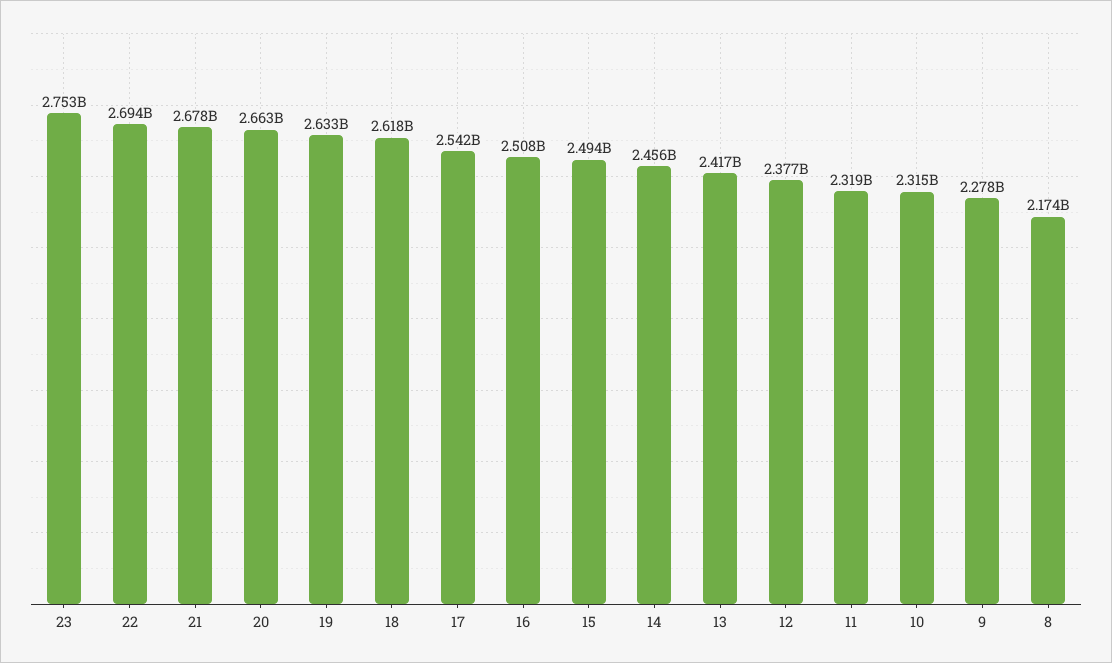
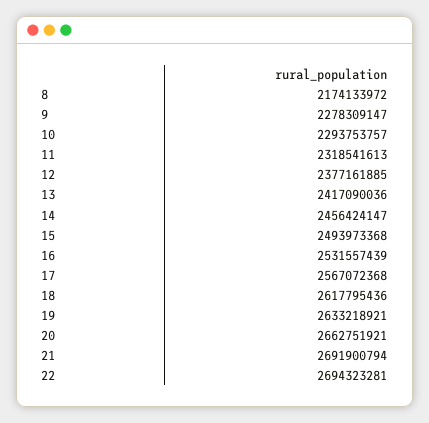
23: 2753000000 -> none
21: 2678000000 -> 2691900794
17: 2542000000 -> 2567072368
16: 2508000000 -> 2531557439
10: 2315000000 -> 2293753757

